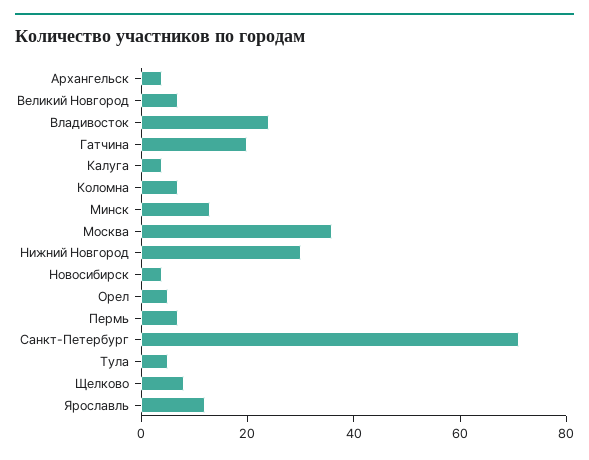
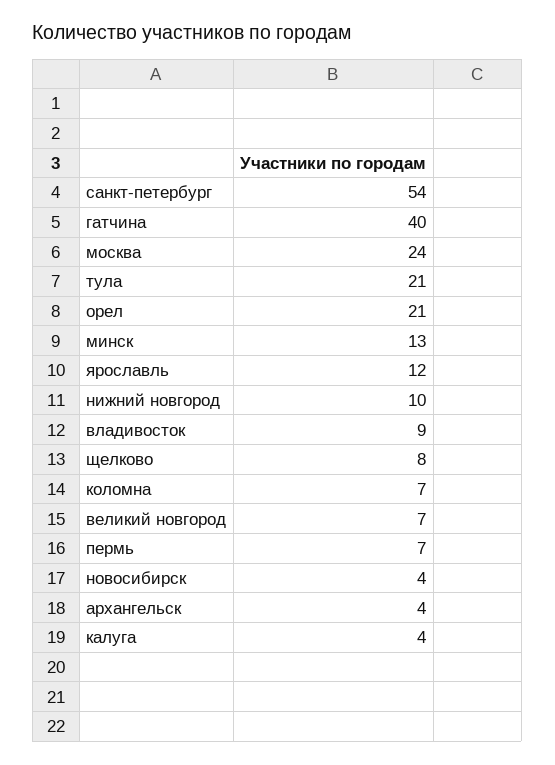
Владивосток: 25 -> 9
Гатчина: 20 -> 40
Москва: 35 -> 24
Нижний Новгород: 30 -> 10
Орел: 5 -> 21
Санкт-Петербург: 70 -> 54
Тула: 5 -> 21

